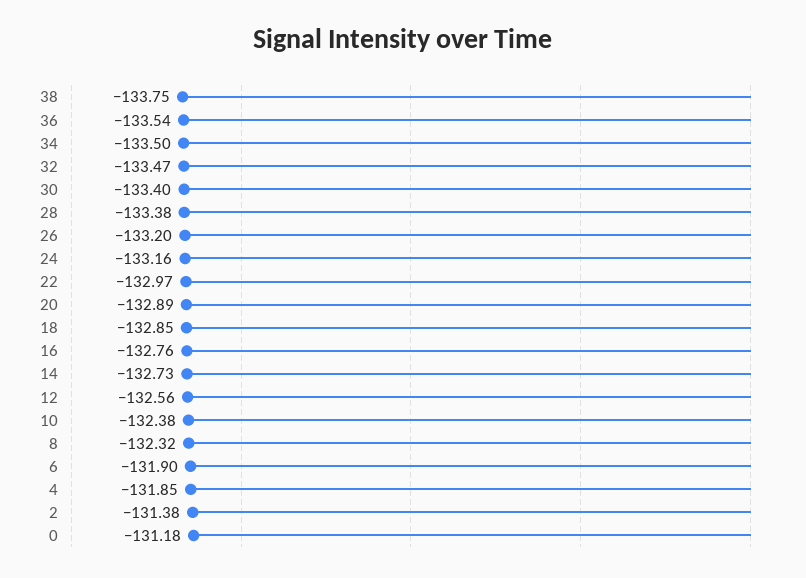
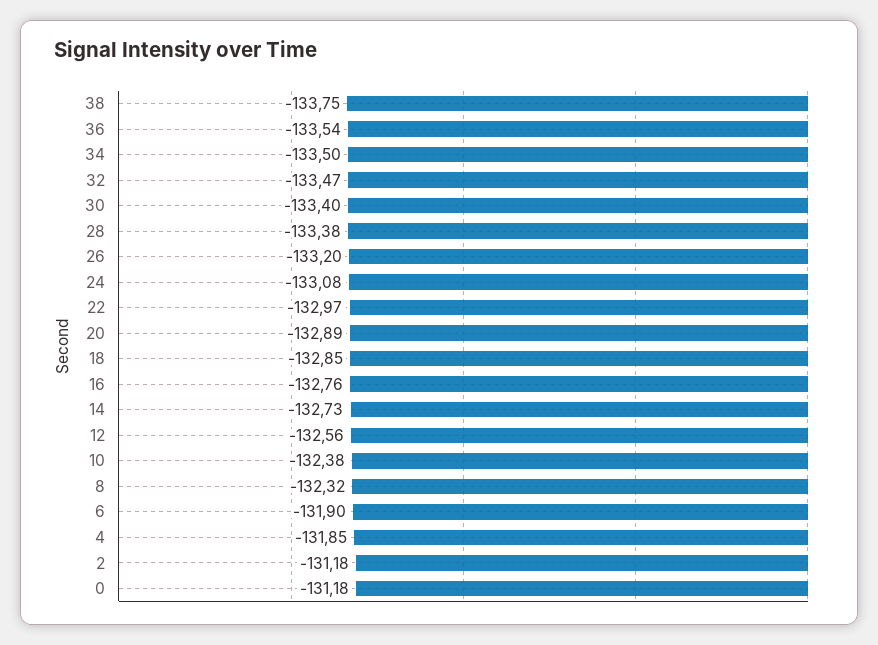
24: -133.16 -> -133.08
2: -131.38 -> -131.18

